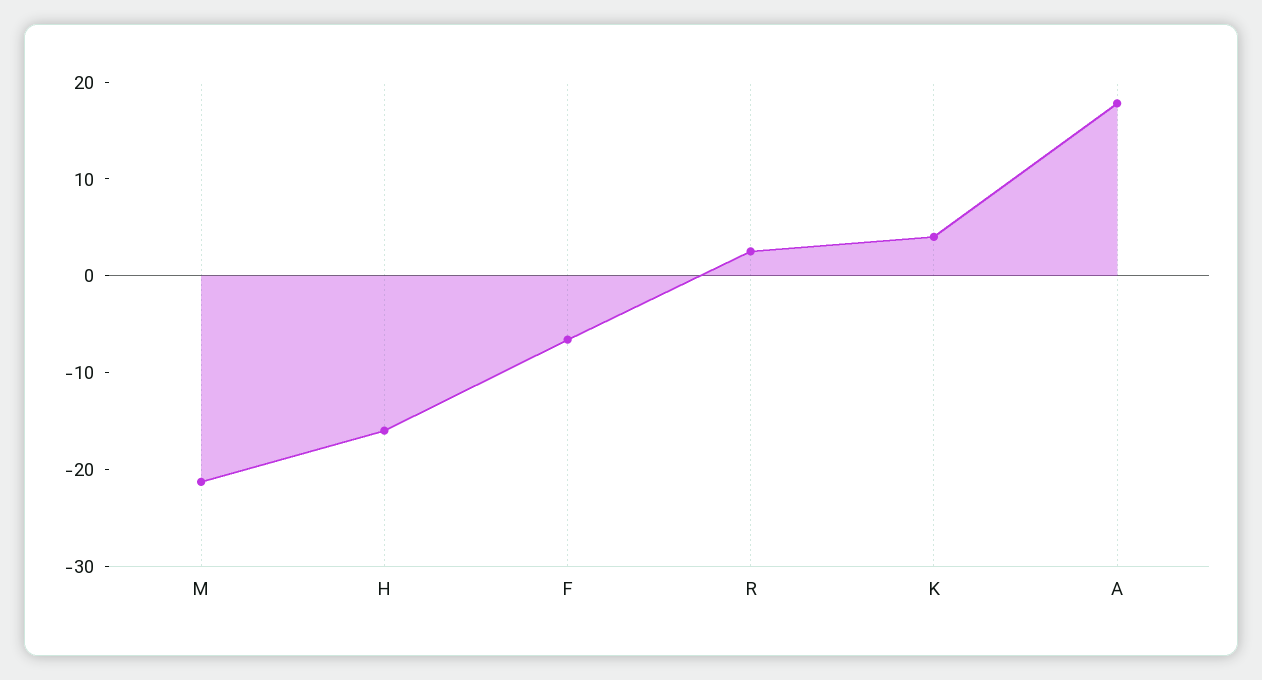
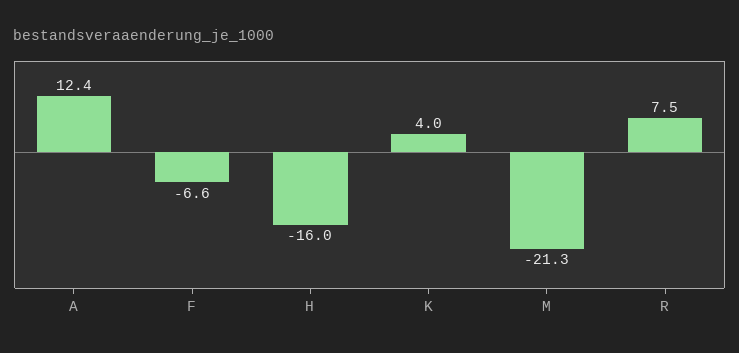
R: 2 -> 7.5
A: 18 -> 12.4

